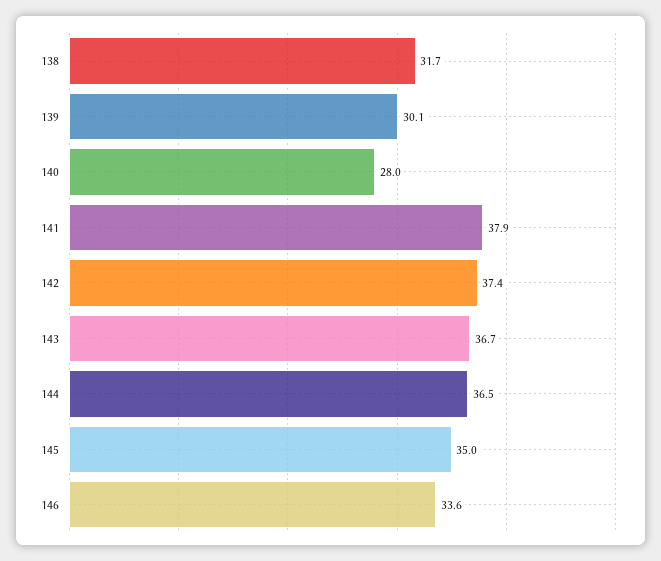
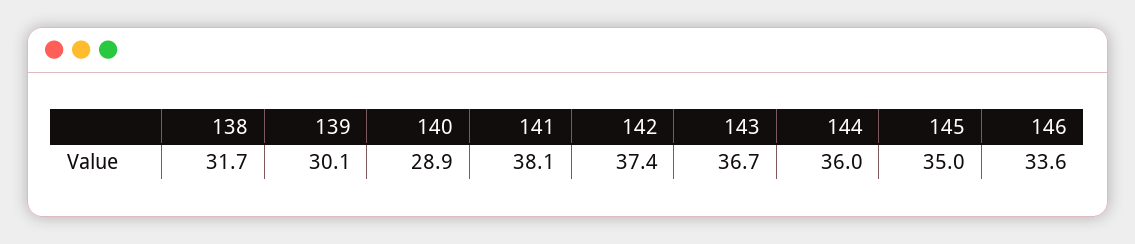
140: 28 -> 28.9
141: 37.9 -> 38.1
144: 36.5 -> 36

